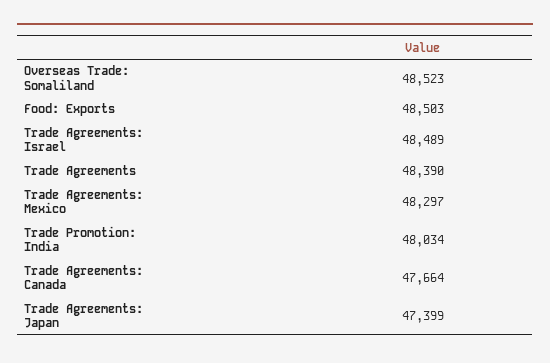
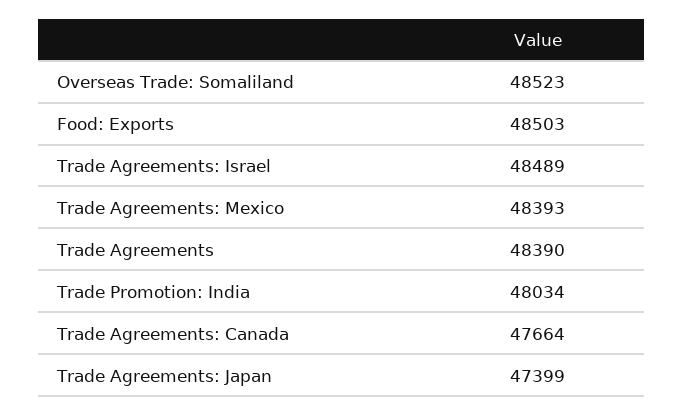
Trade Agreements: Mexico: 48297 -> 48393

